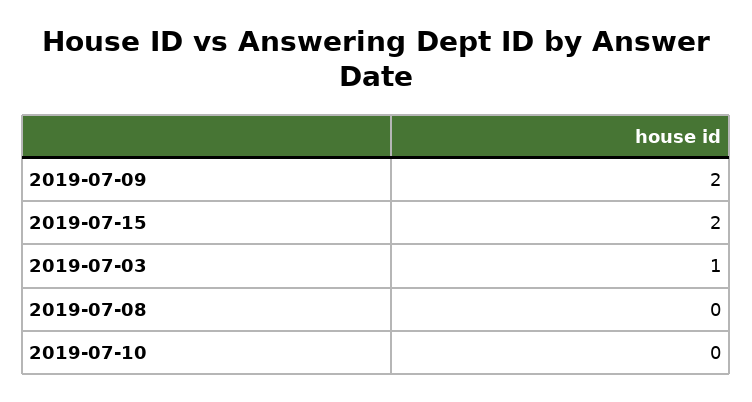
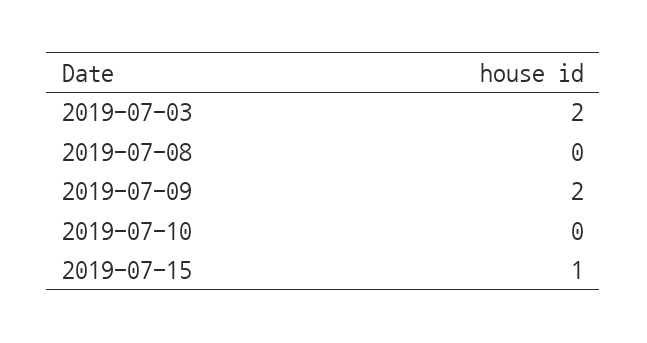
2019-07-15: 2 -> 1
2019-07-03: 1 -> 2

